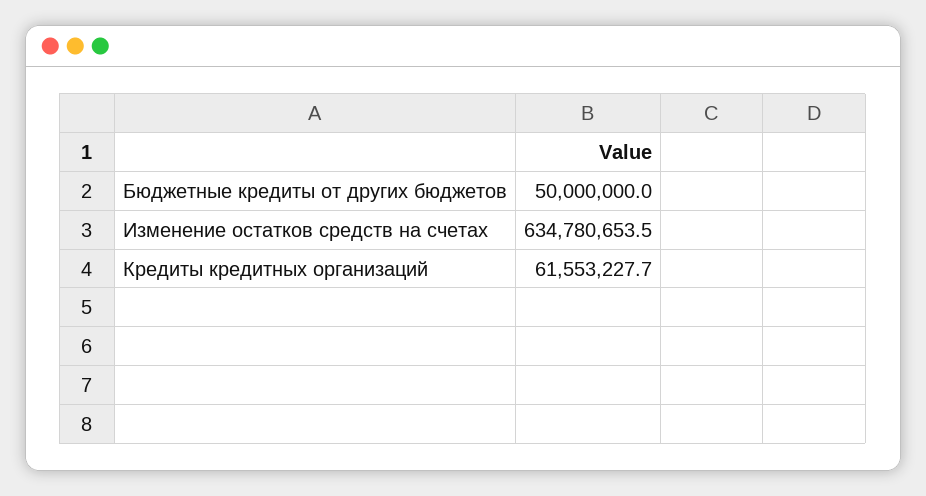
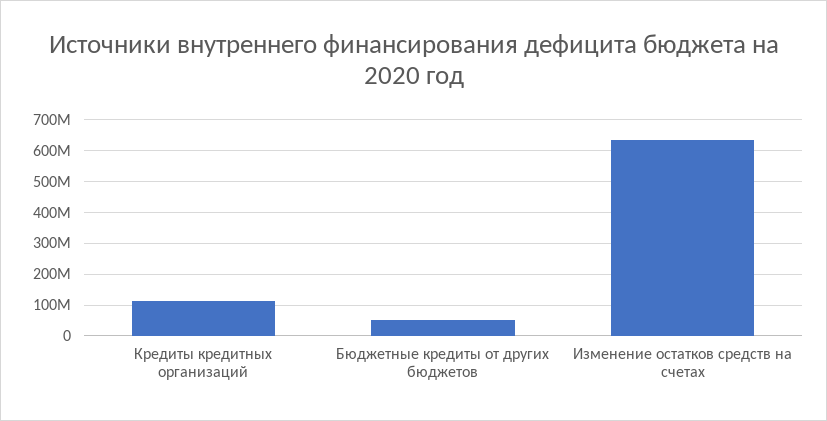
Кредиты кредитных организаций: 61553227.7 -> 120000000

